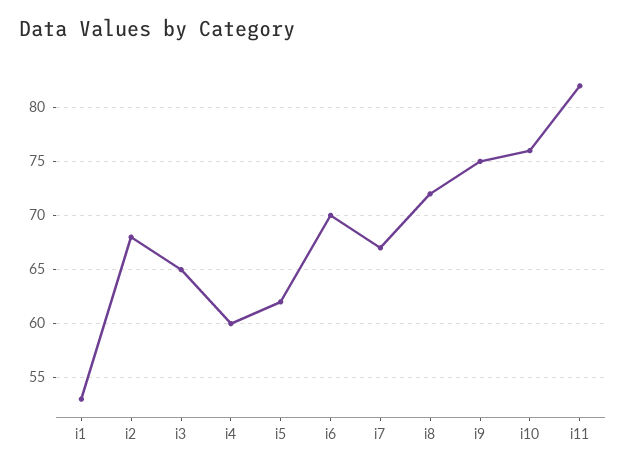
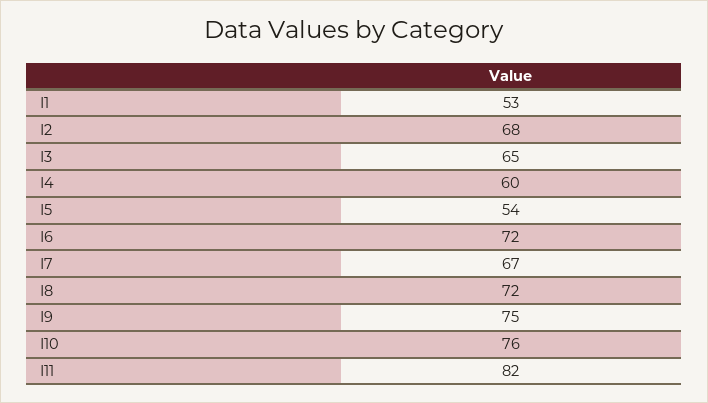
i5: 62 -> 54
i6: 70 -> 72

